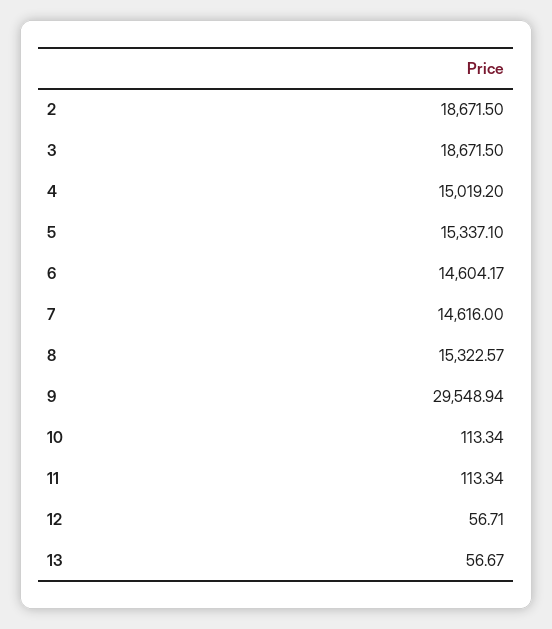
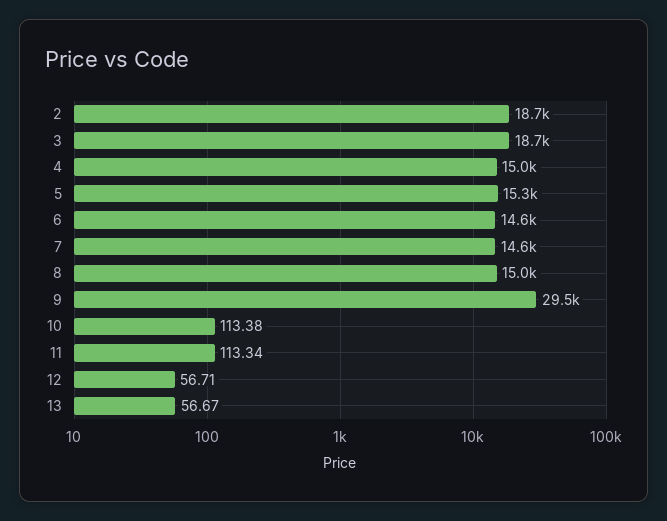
8: 15322.57 -> 15000
10: 113.34 -> 113.38

